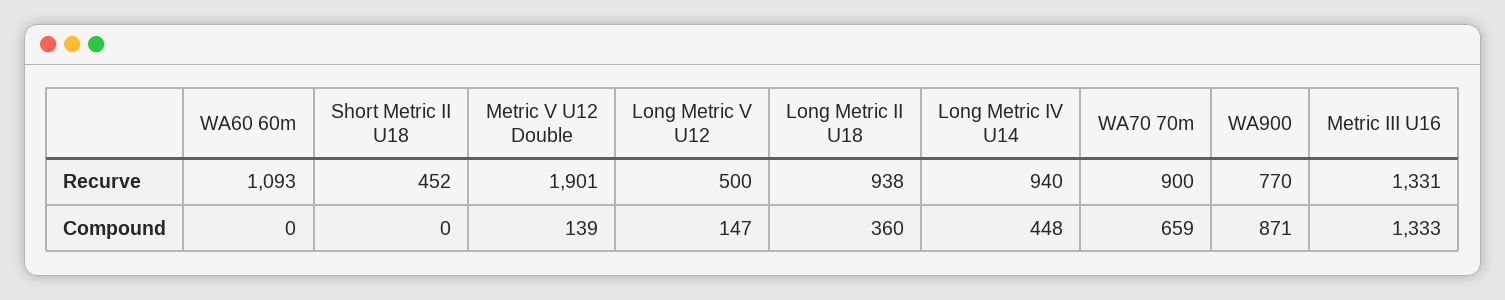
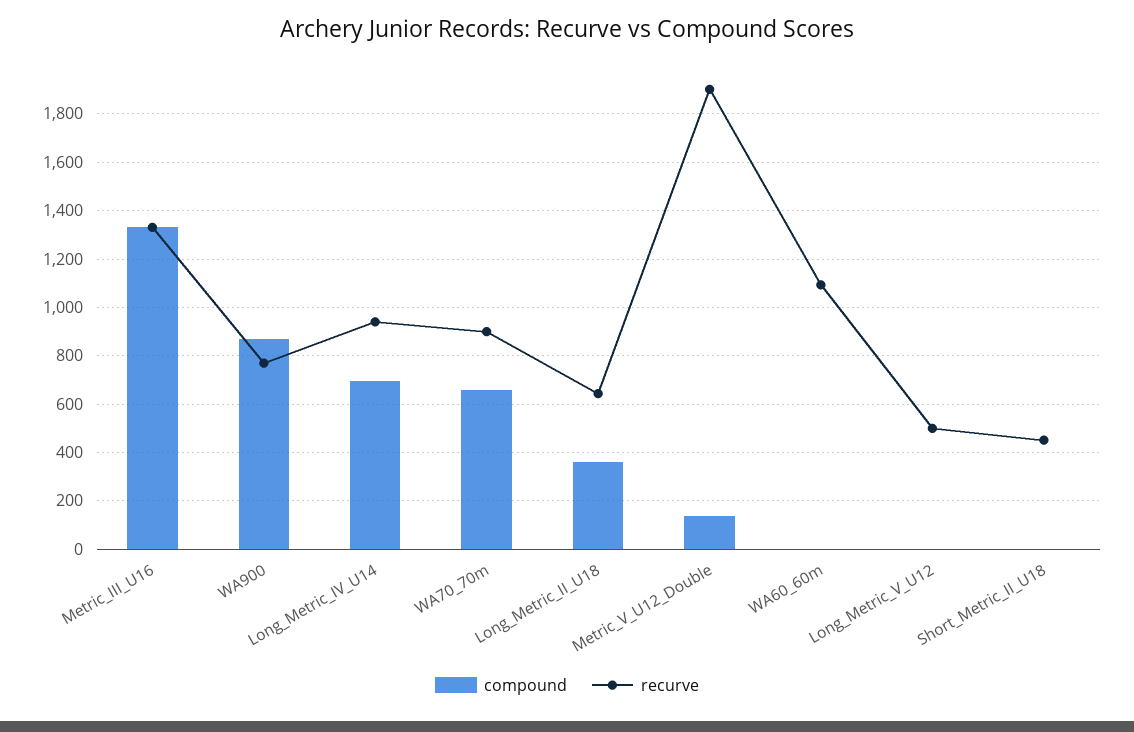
Recurve, Long Metric II U18: 938 -> 650
Compound, Long Metric V U12: 147 -> 0
Compound, Long Metric IV U14: 448 -> 700

